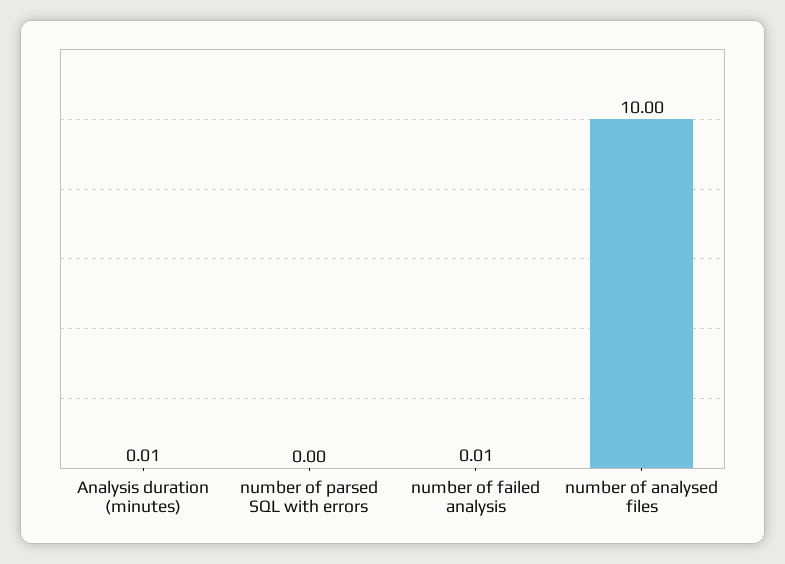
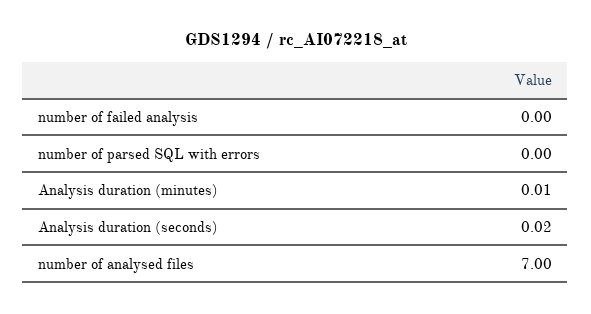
number of failed analysis: 0.01 -> 0
number of analysed files: 10 -> 7
Analysis duration (seconds): none -> 0.02

